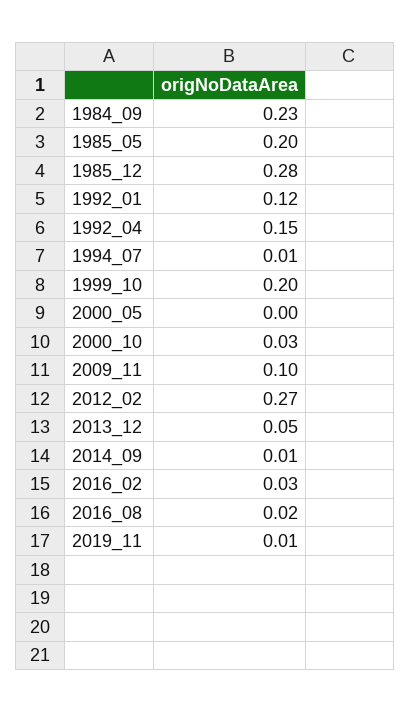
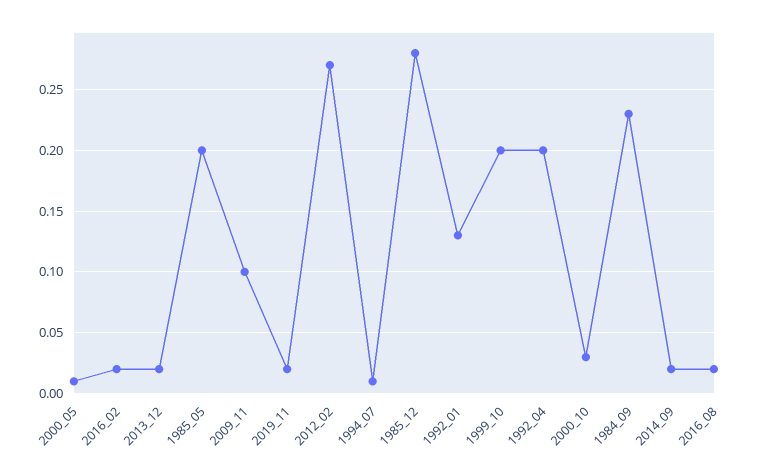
1992_01: 0.12 -> 0.13
1992_04: 0.15 -> 0.2
2000_05: 0 -> 0.01
2013_12: 0.05 -> 0.02
2014_09: 0.01 -> 0.02
2016_02: 0.03 -> 0.02
2019_11: 0.01 -> 0.02

